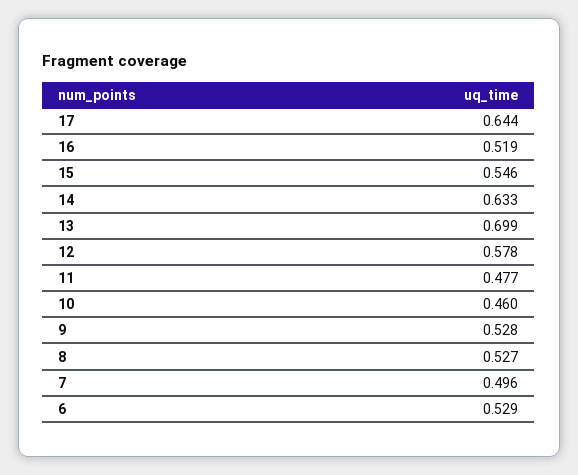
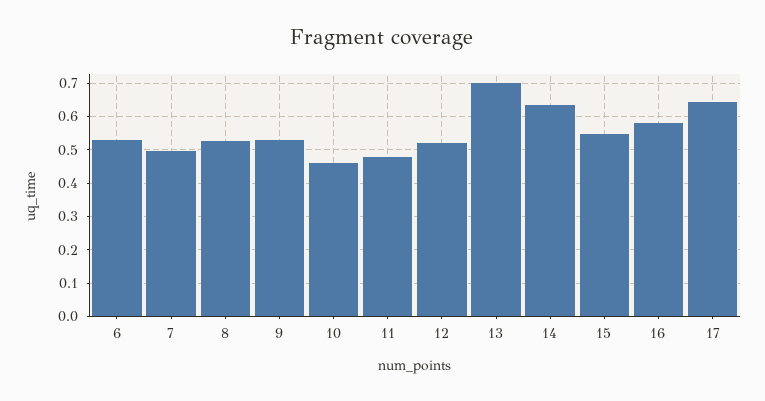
16: 0.519 -> 0.58
12: 0.578 -> 0.52

